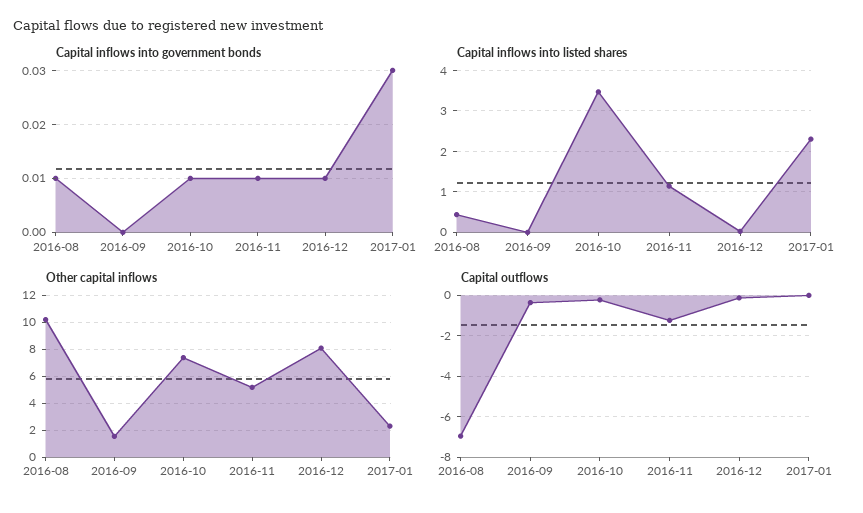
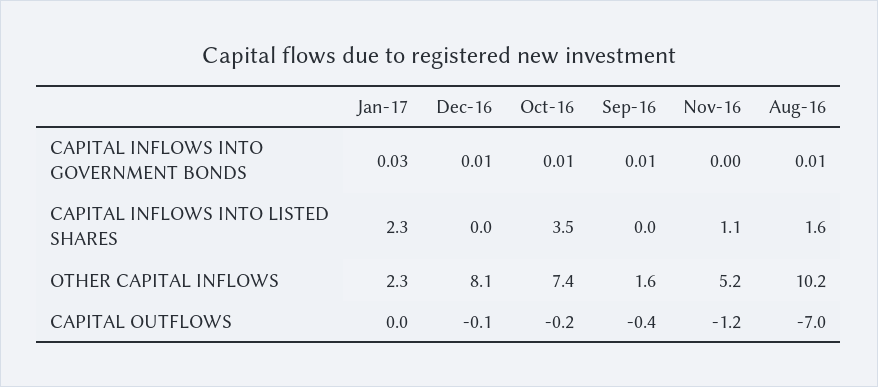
Capital inflows into government bonds, 2016-09: 0 -> 0.01
Capital inflows into government bonds, 2016-11: 0.01 -> 0
Capital inflows into listed shares, 2016-08: 0.4 -> 1.6

